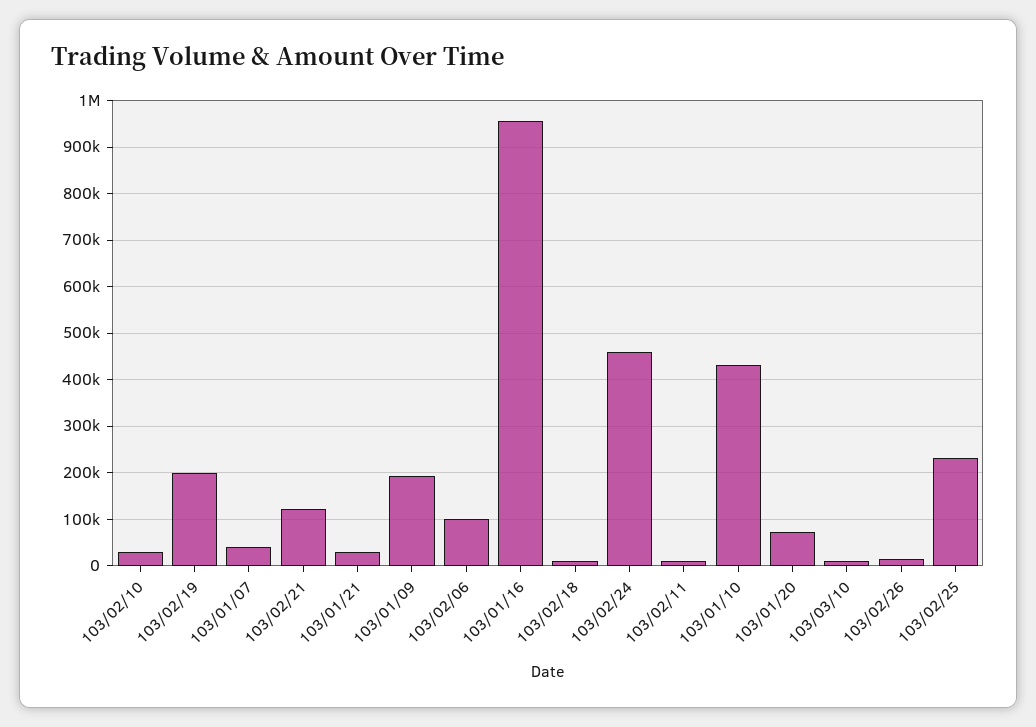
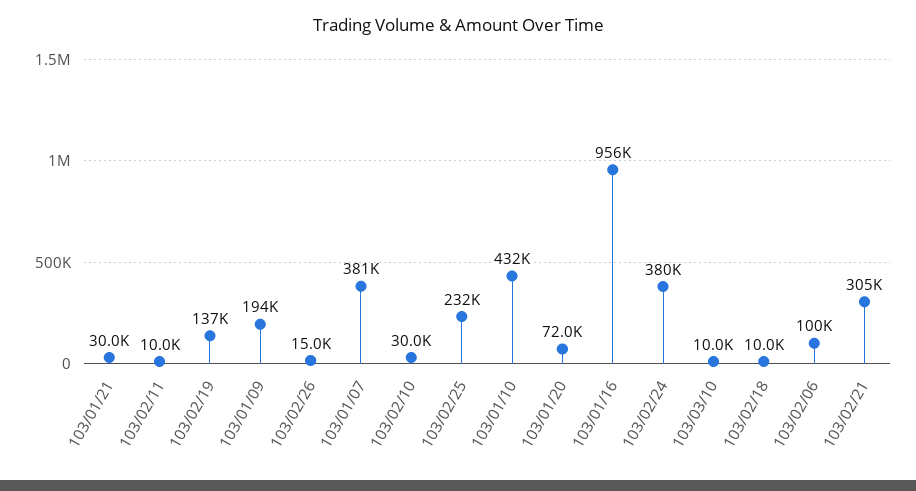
103/02/19: 200000 -> 137000
103/01/07: 40000 -> 381000
103/02/21: 120000 -> 305000
103/02/24: 460000 -> 380000

